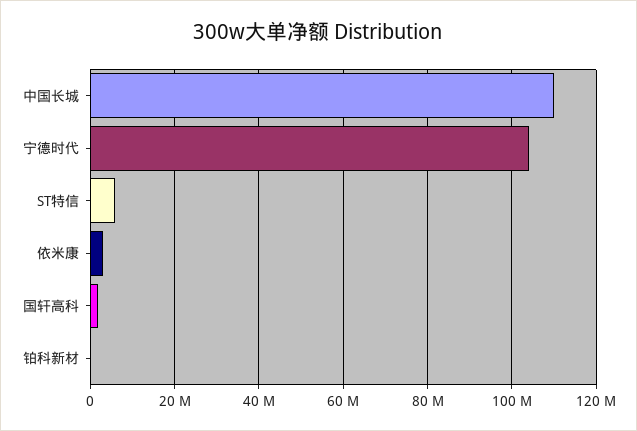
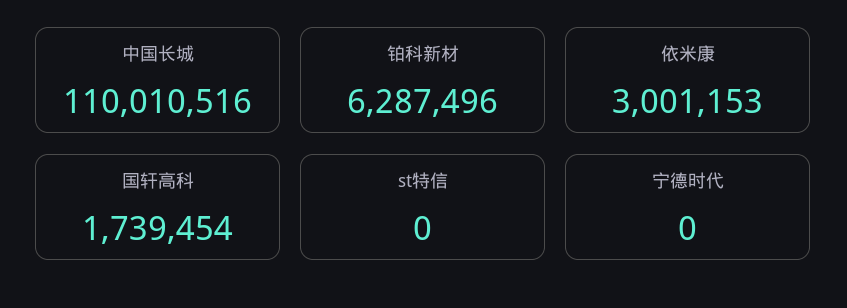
宁德时代: 104000000 -> 0
ST特信: 6000000 -> 0
铂科新材: 0 -> 6287496

